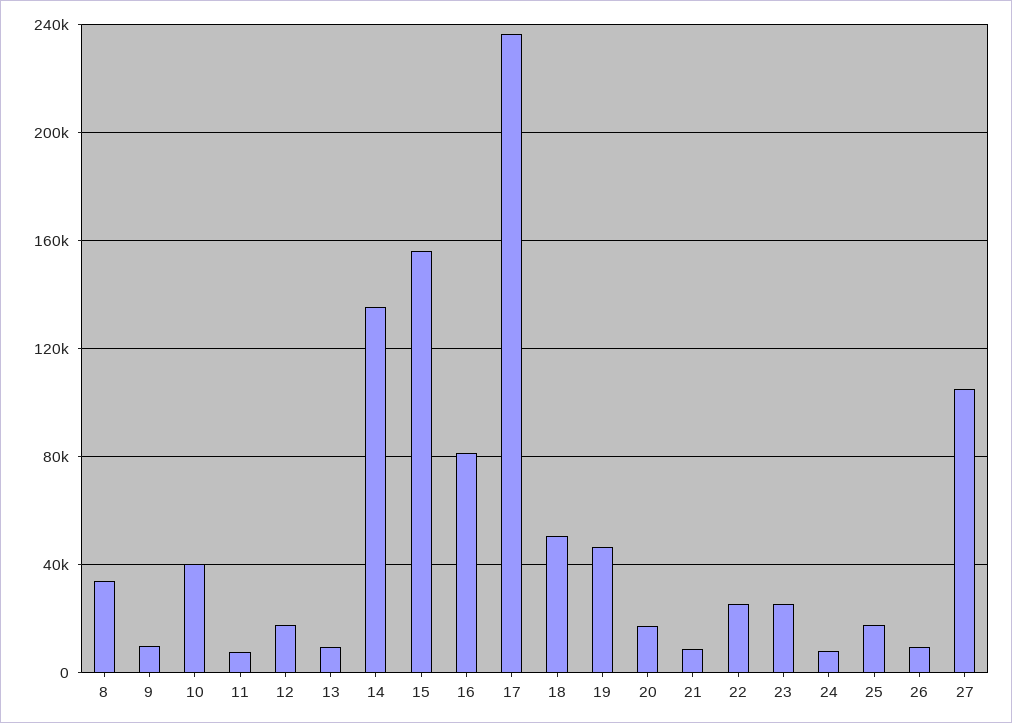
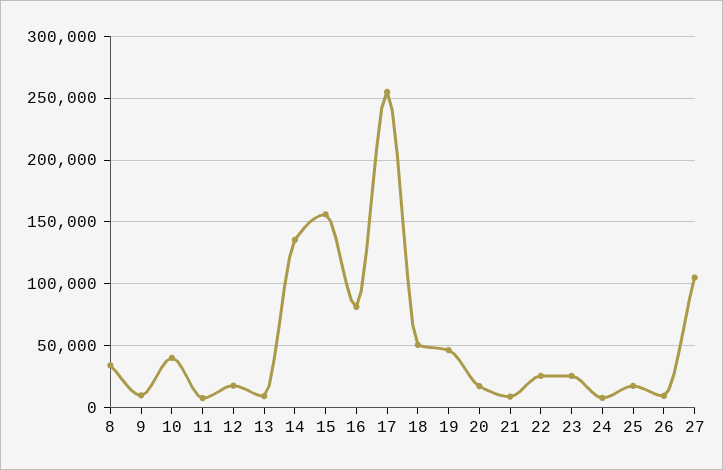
17: 235000 -> 255000

